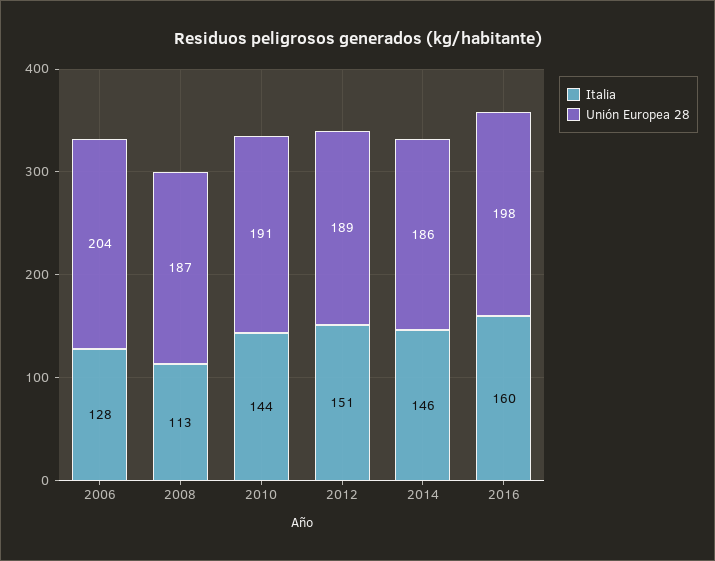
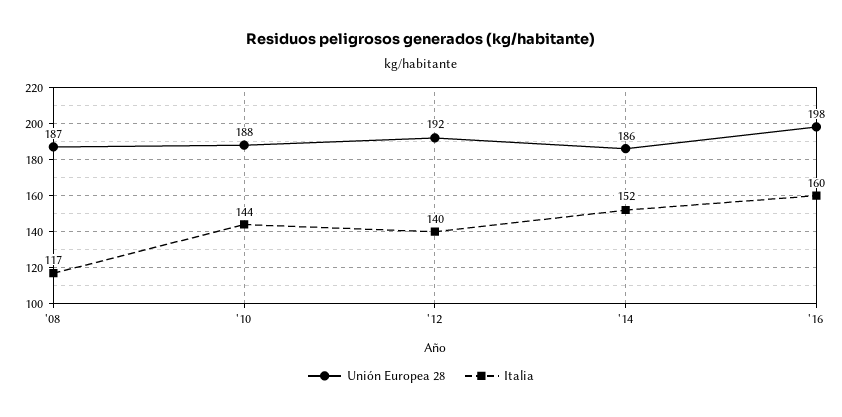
Italia, 2006: 128 -> none
Unión Europea 28, 2006: 204 -> none
Italia, 2008: 113 -> 117
Unión Europea 28, 2010: 191 -> 188
Italia, 2012: 151 -> 140
Unión Europea 28, 2012: 189 -> 192
Italia, 2014: 146 -> 152

